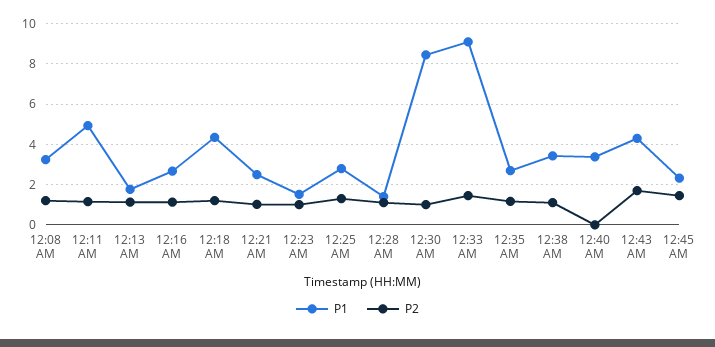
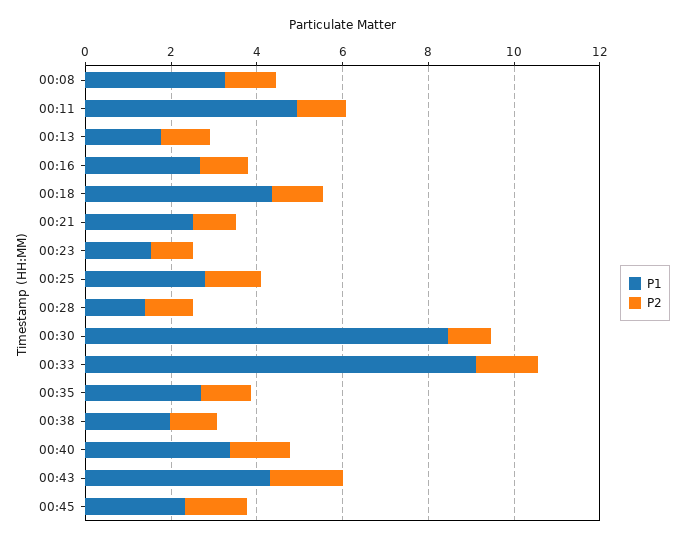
P1, 12:38 AM: 3.5 -> 2
P2, 12:40 AM: 0 -> 1.5

